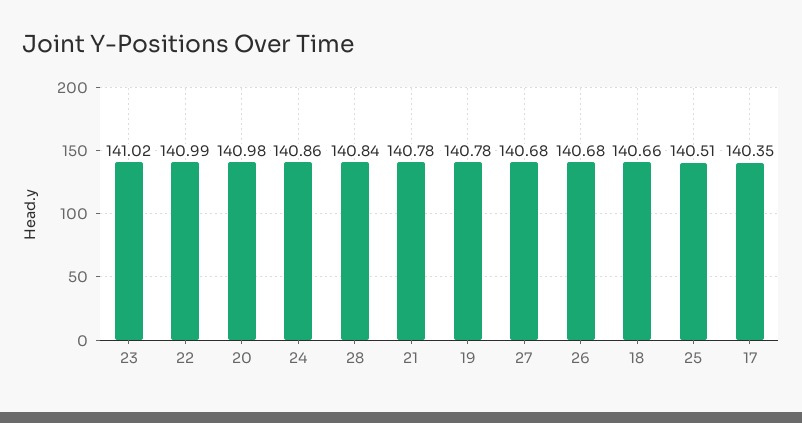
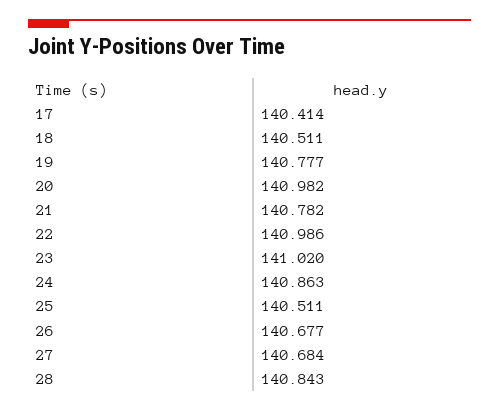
18: 140.66 -> 140.511
17: 140.35 -> 140.414

